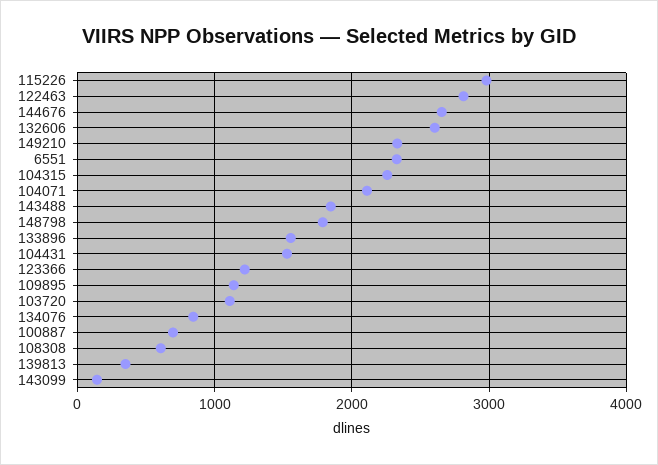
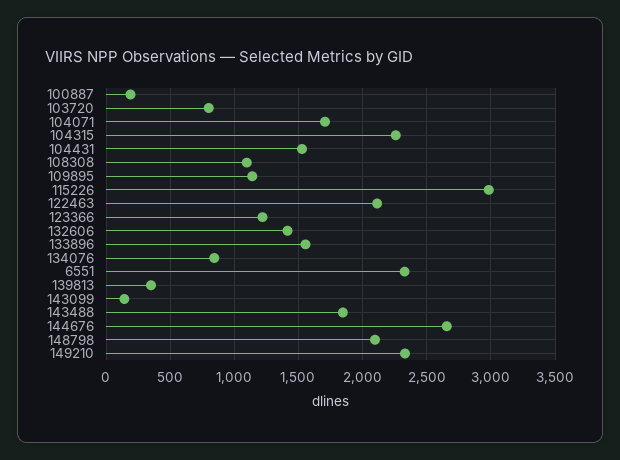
122463: 2800 -> 2100
132606: 2600 -> 1400
104071: 2100 -> 1700
148798: 1800 -> 2100
103720: 1100 -> 800
100887: 700 -> 200
108308: 600 -> 1100

